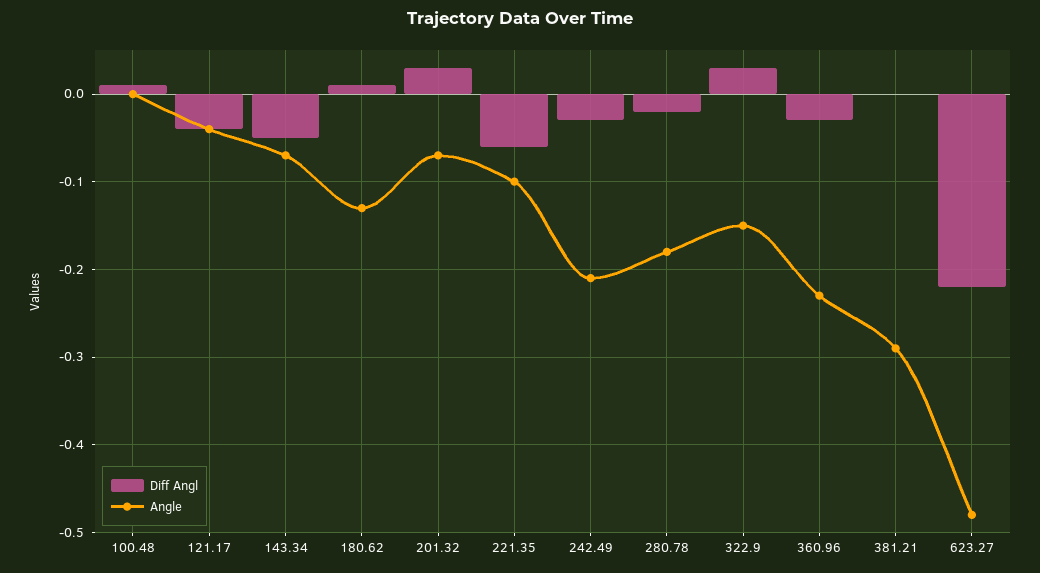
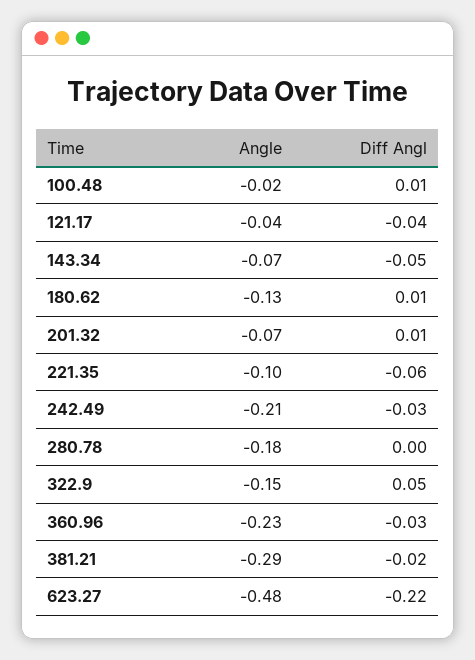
Angle, 100.48: 0 -> -0.02
Diff Angl, 201.32: 0.03 -> 0.01
Diff Angl, 280.78: -0.02 -> 0
Diff Angl, 322.9: 0.03 -> 0.05
Diff Angl, 381.21: 0 -> -0.02

